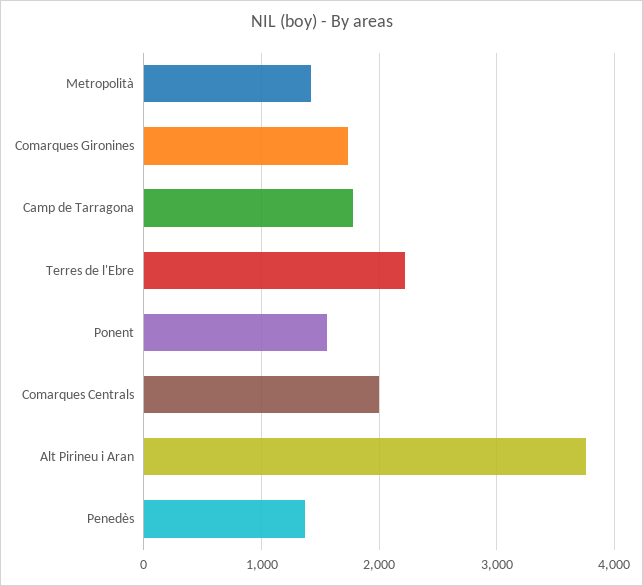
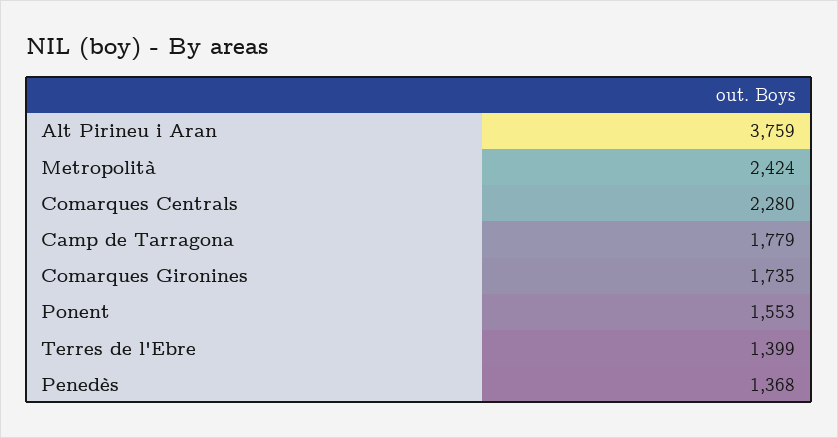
Metropolità: 1400 -> 2424
Terres de l'Ebre: 2200 -> 1399
Comarques Centrals: 2000 -> 2280

